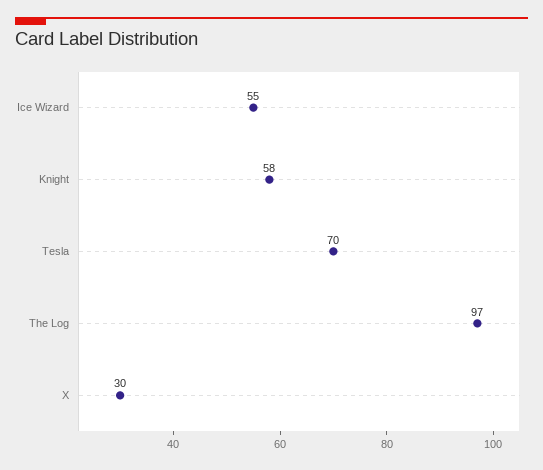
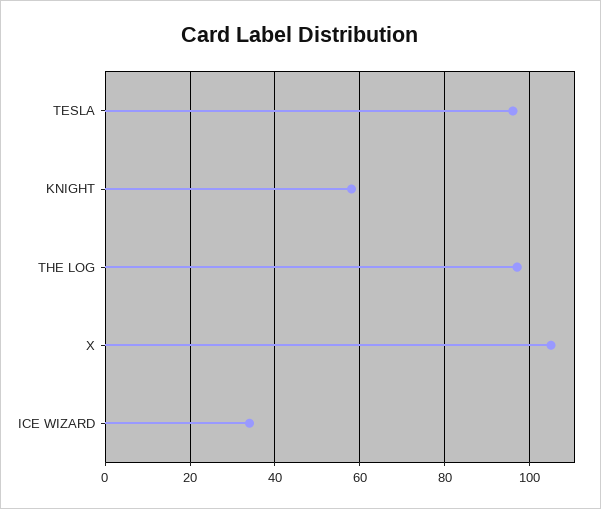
Ice Wizard: 55 -> 35
Tesla: 70 -> 95
X: 30 -> 105

